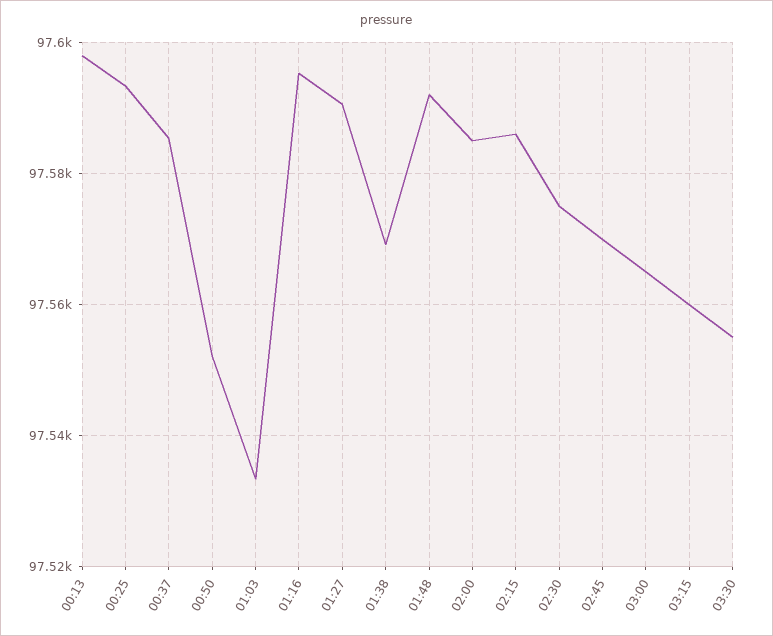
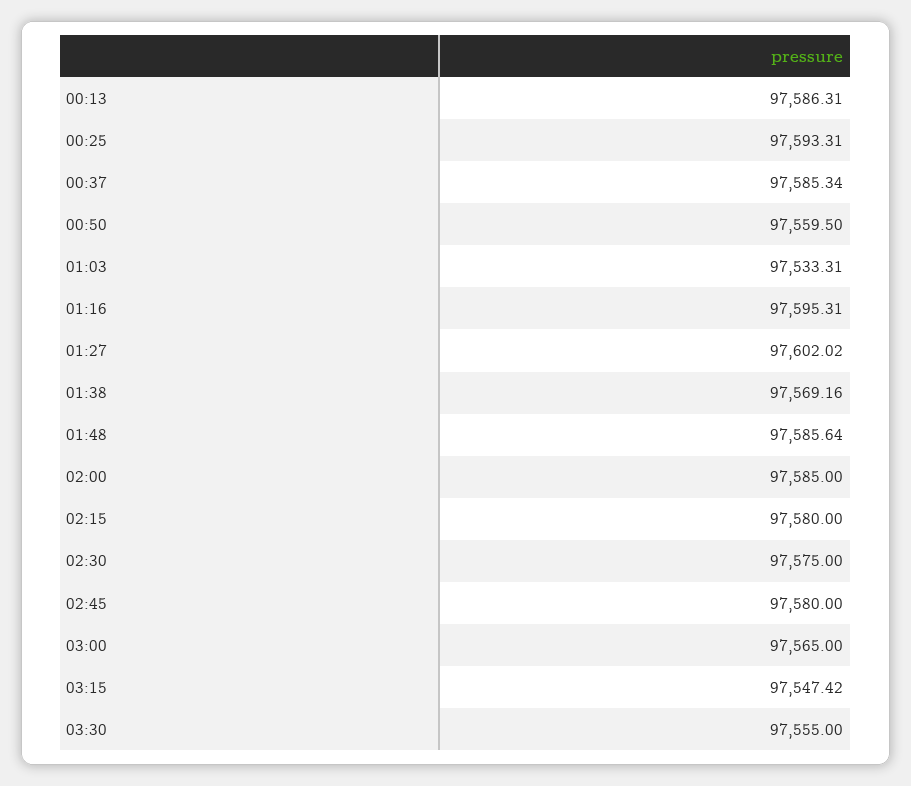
00:13: 97598 -> 97586.31
00:50: 97552 -> 97559.5
01:27: 97590 -> 97602.02
01:48: 97592 -> 97585.64
02:15: 97586 -> 97580
02:45: 97570 -> 97580
03:15: 97560 -> 97547.42

